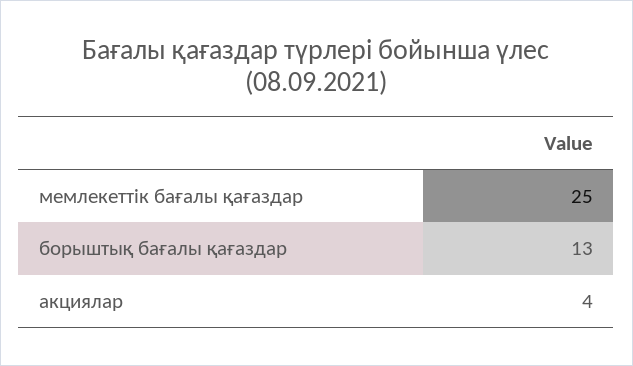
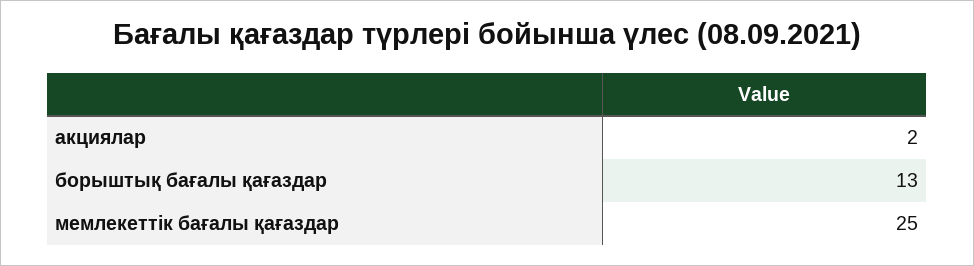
акциялар: 4 -> 2

